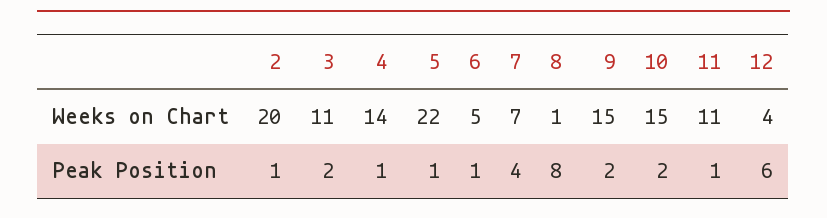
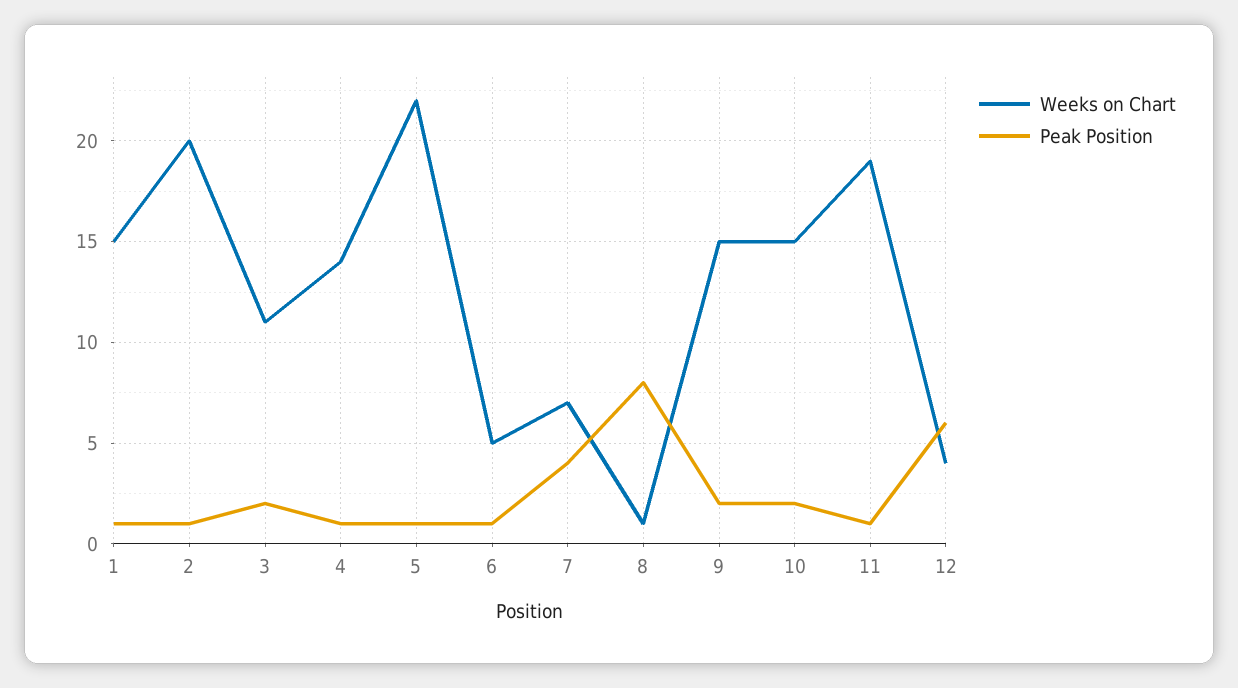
Weeks on Chart, 11: 11 -> 19
Weeks on Chart, 1: none -> 15
Peak Position, 1: none -> 1

